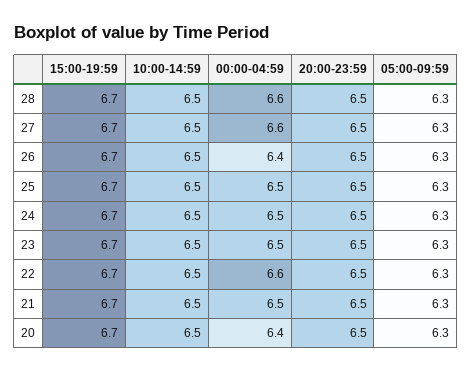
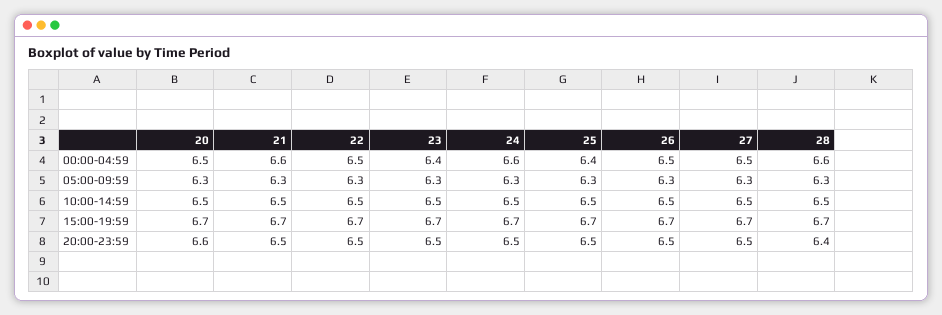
20:00-23:59, 28: 6.5 -> 6.4
00:00-04:59, 27: 6.6 -> 6.5
00:00-04:59, 26: 6.4 -> 6.5
00:00-04:59, 25: 6.5 -> 6.4
00:00-04:59, 24: 6.5 -> 6.6
00:00-04:59, 23: 6.5 -> 6.4
00:00-04:59, 22: 6.6 -> 6.5
00:00-04:59, 21: 6.5 -> 6.6
00:00-04:59, 20: 6.4 -> 6.5
20:00-23:59, 20: 6.5 -> 6.6

